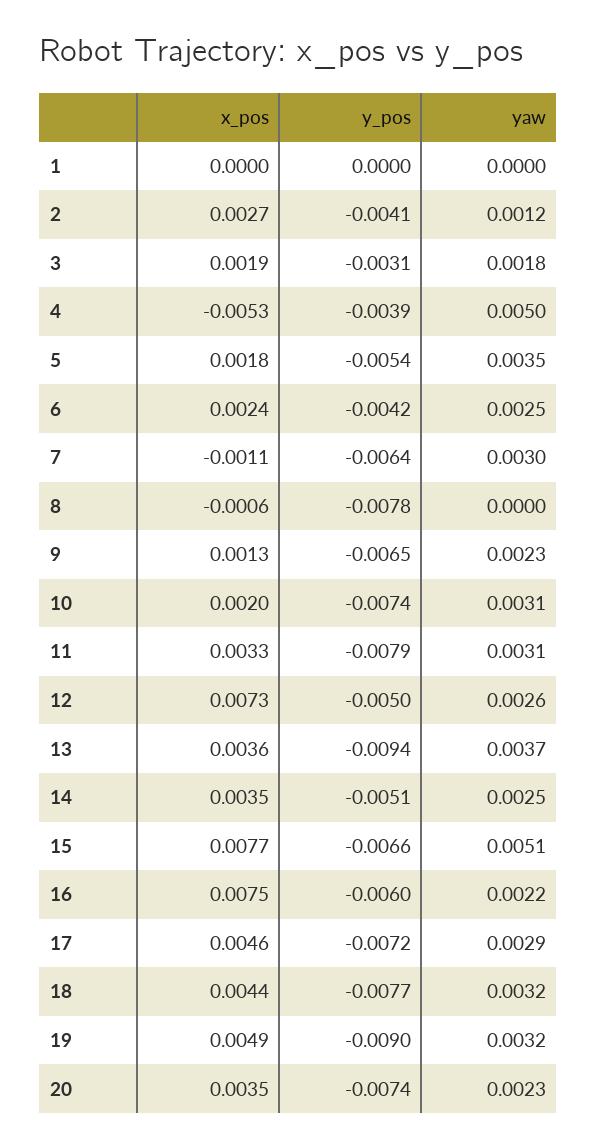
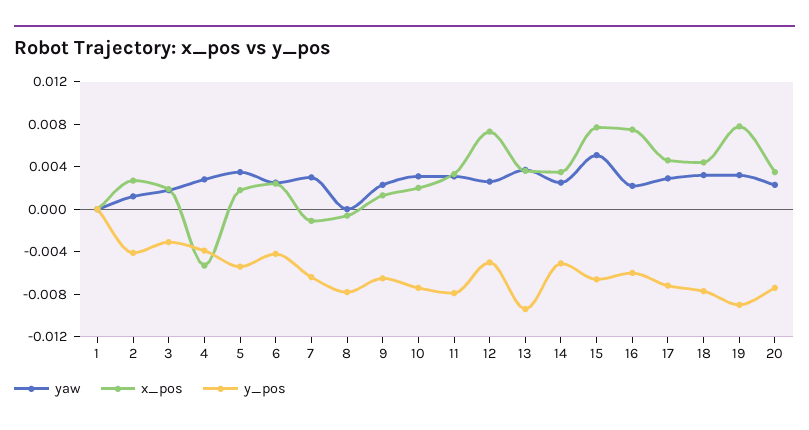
yaw, 4: 0.005 -> 0.003
x_pos, 19: 0.0049 -> 0.008

